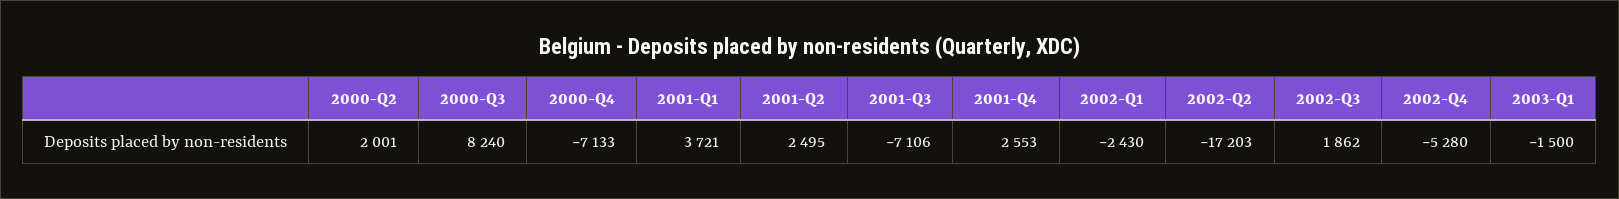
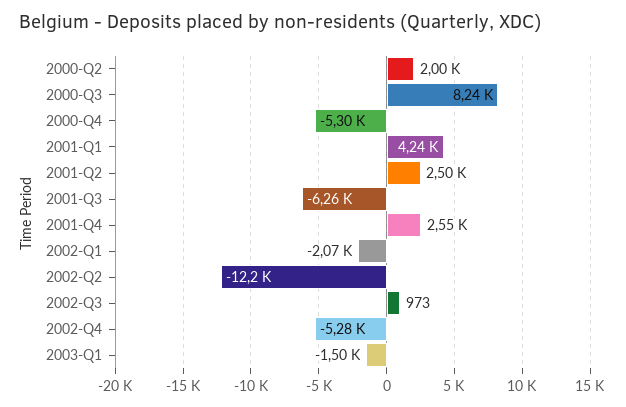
2000-Q4: -7133 -> -5300
2001-Q1: 3721 -> 4240
2001-Q3: -7106 -> -6260
2002-Q1: -2430 -> -2070
2002-Q2: -17203 -> -12200
2002-Q3: 1862 -> 973

